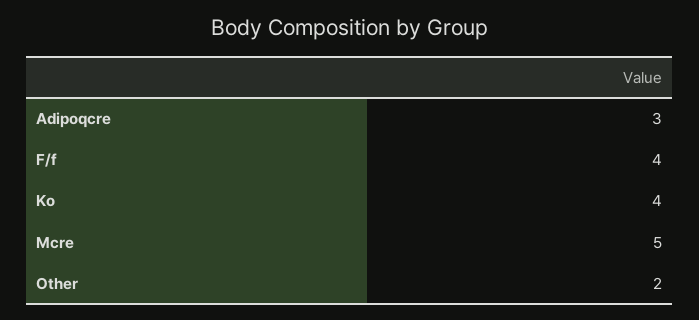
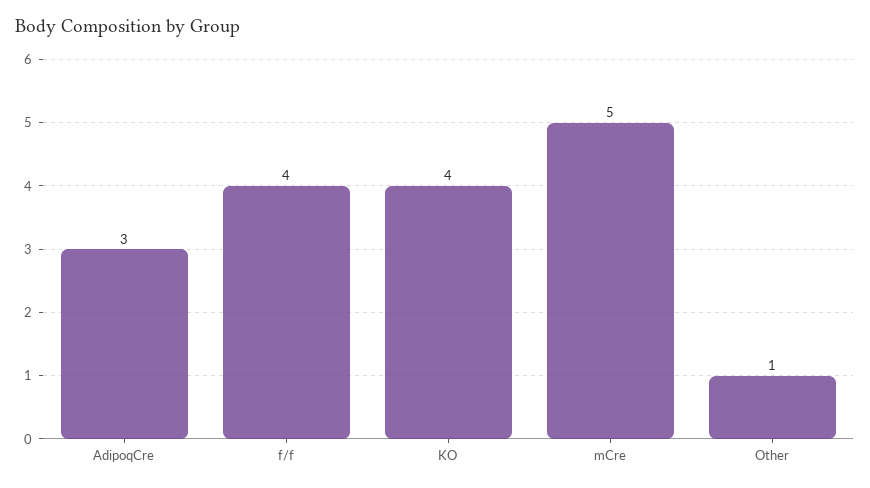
Other: 2 -> 1

